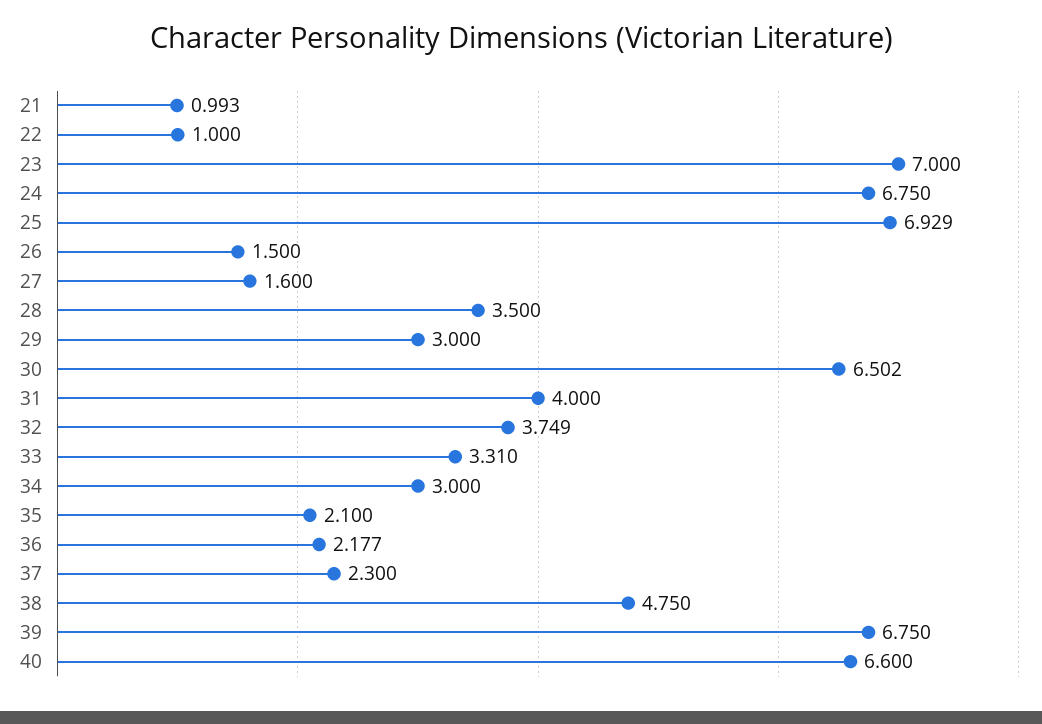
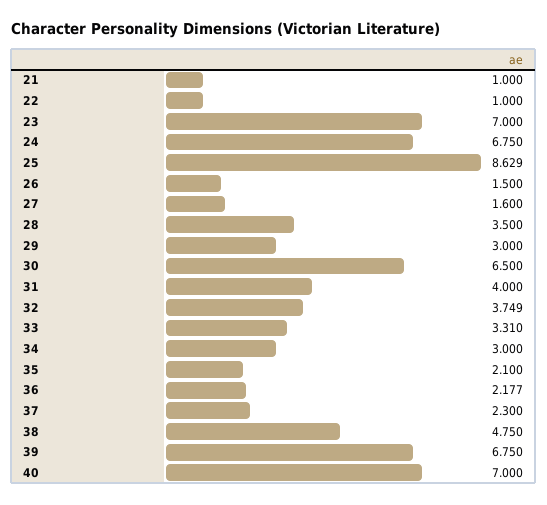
21: 0.993 -> 1
25: 6.929 -> 8.629
30: 6.502 -> 6.5
40: 6.6 -> 7

